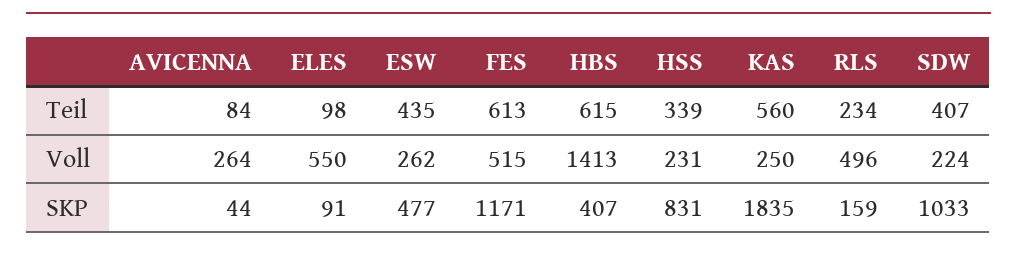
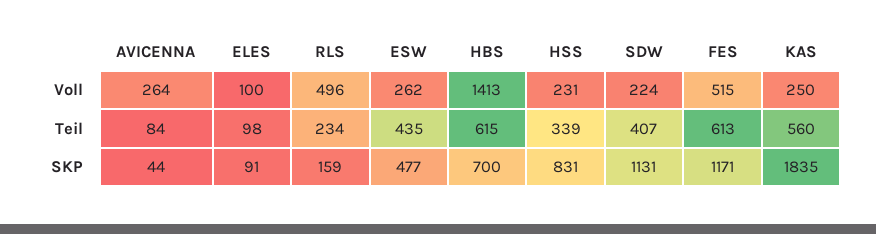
ELES, Voll: 550 -> 100
HBS, SKP: 407 -> 700
SDW, SKP: 1033 -> 1131

